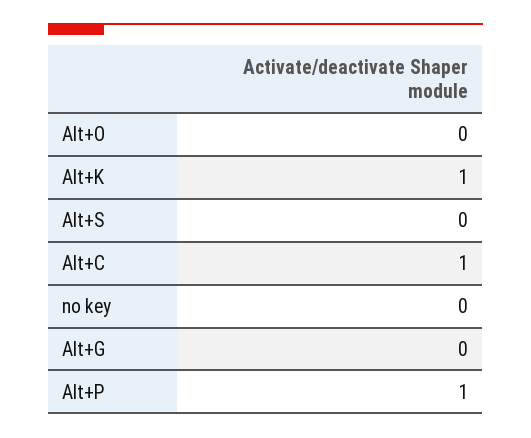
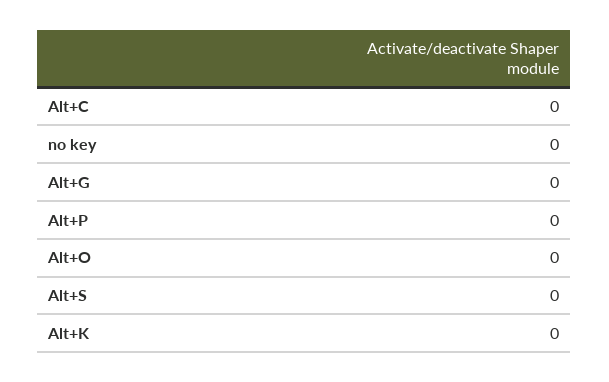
Alt+K: 1 -> 0
Alt+C: 1 -> 0
Alt+P: 1 -> 0

